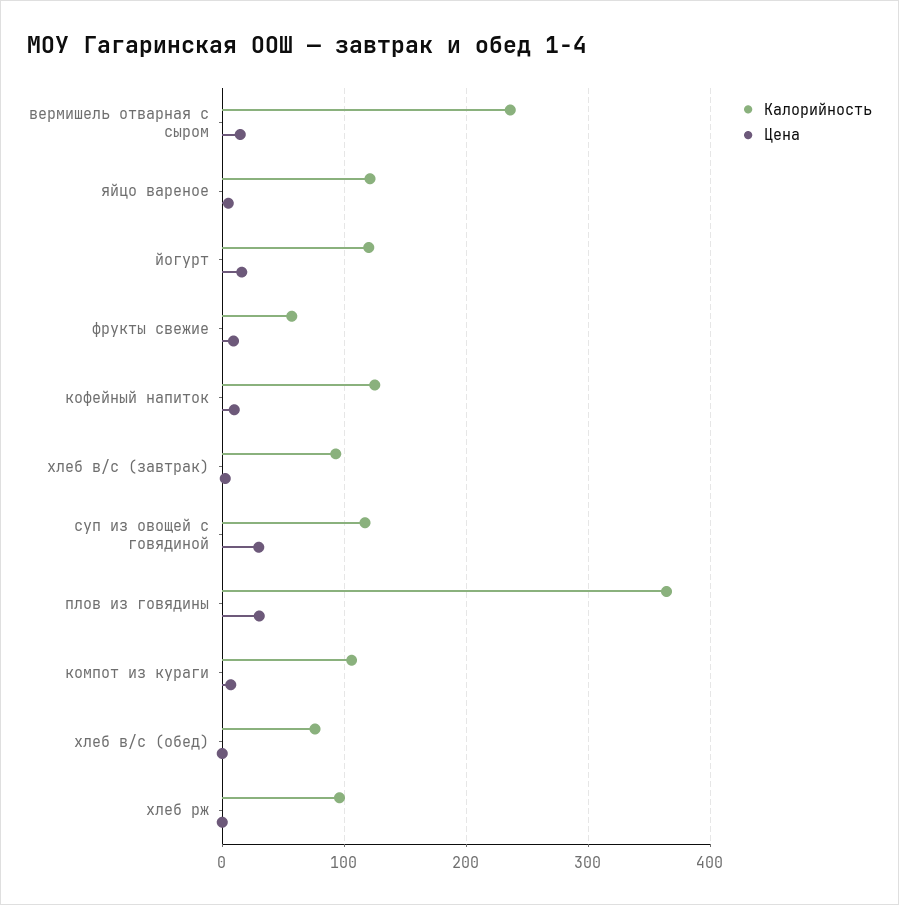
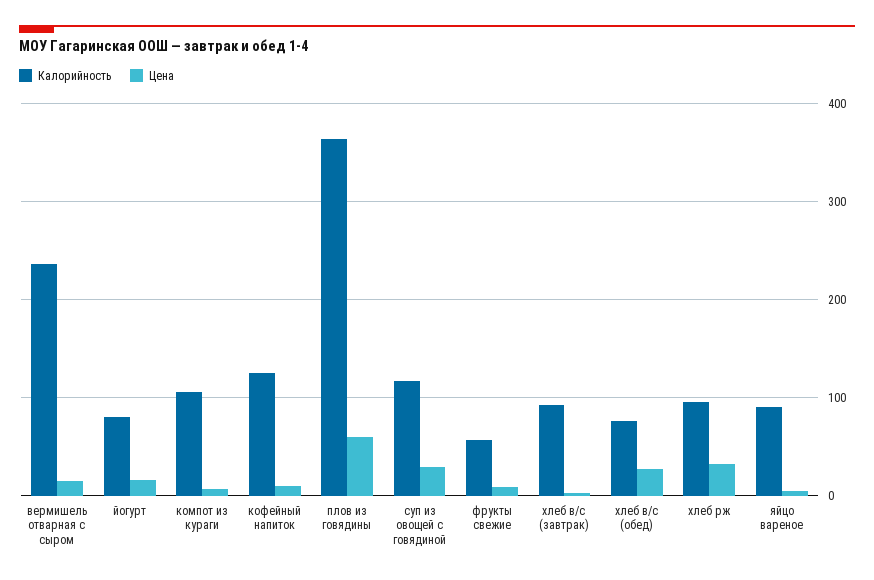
Калорийность, яйцо вареное: 120 -> 90
Калорийность, йогурт: 120 -> 80
Цена, плов из говядины: 30 -> 60
Цена, хлеб в/с (обед): 0 -> 30
Цена, хлеб рж: 0 -> 30

